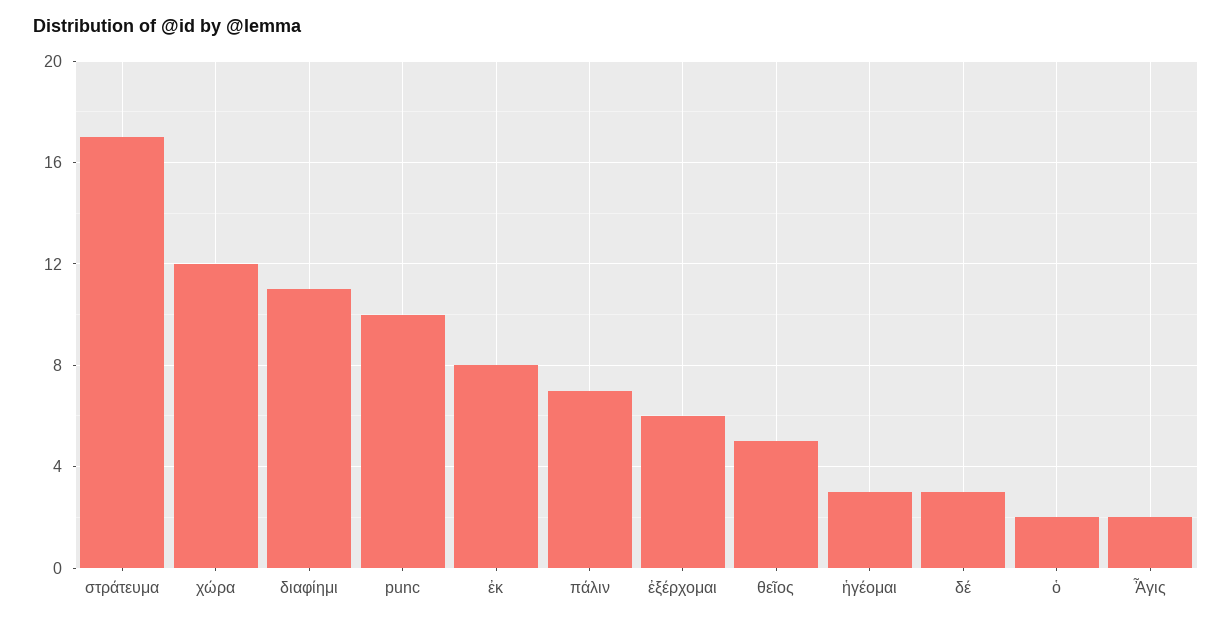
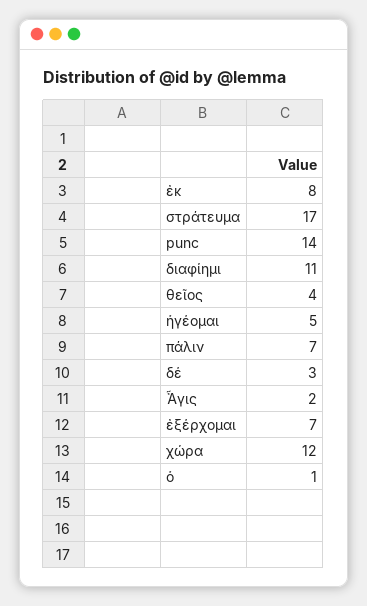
punc: 10 -> 14
ἐξέρχομαι: 6 -> 7
θεῖος: 5 -> 4
ἡγέομαι: 3 -> 5
ὁ: 2 -> 1

